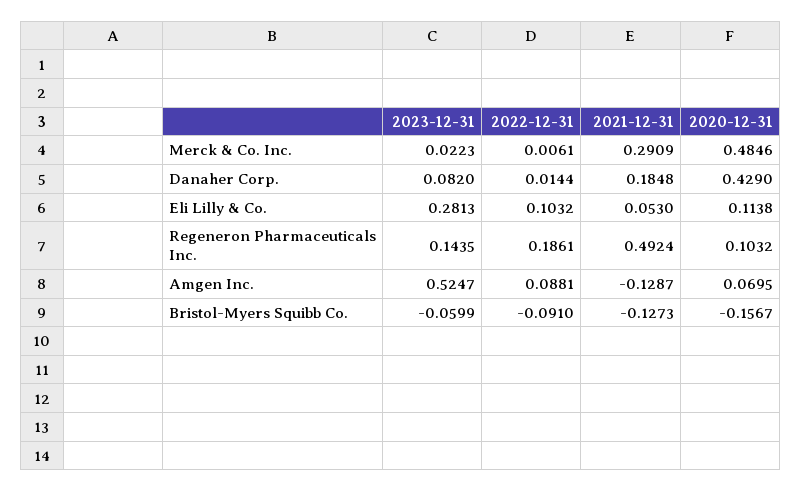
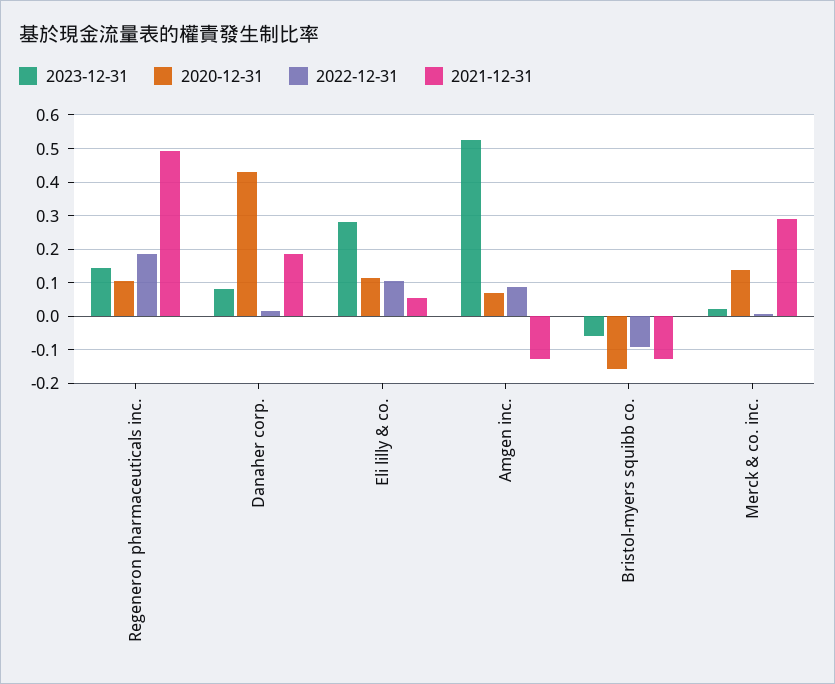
2020-12-31, Merck & Co. Inc.: 0.4846 -> 0.14

